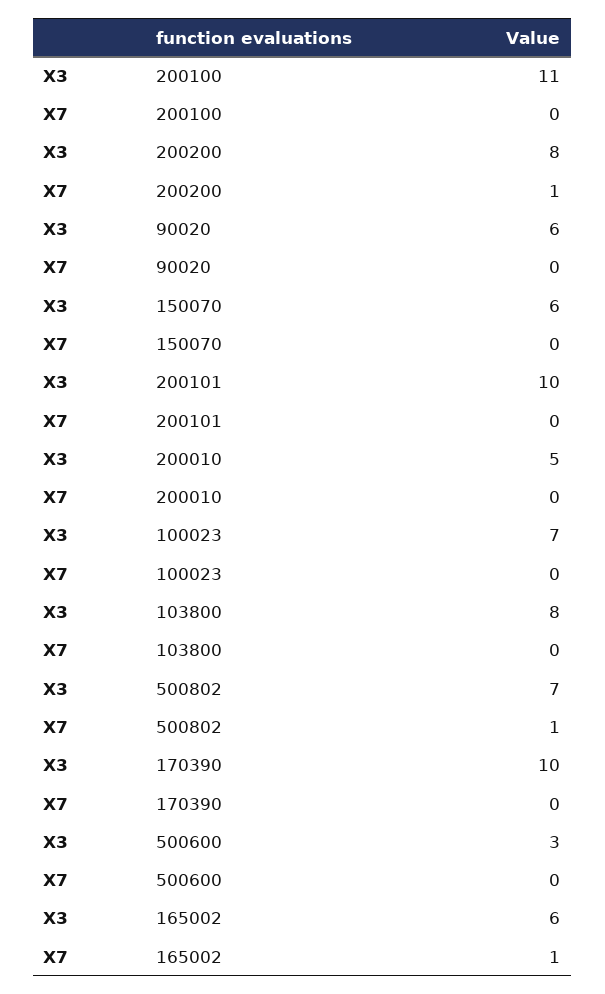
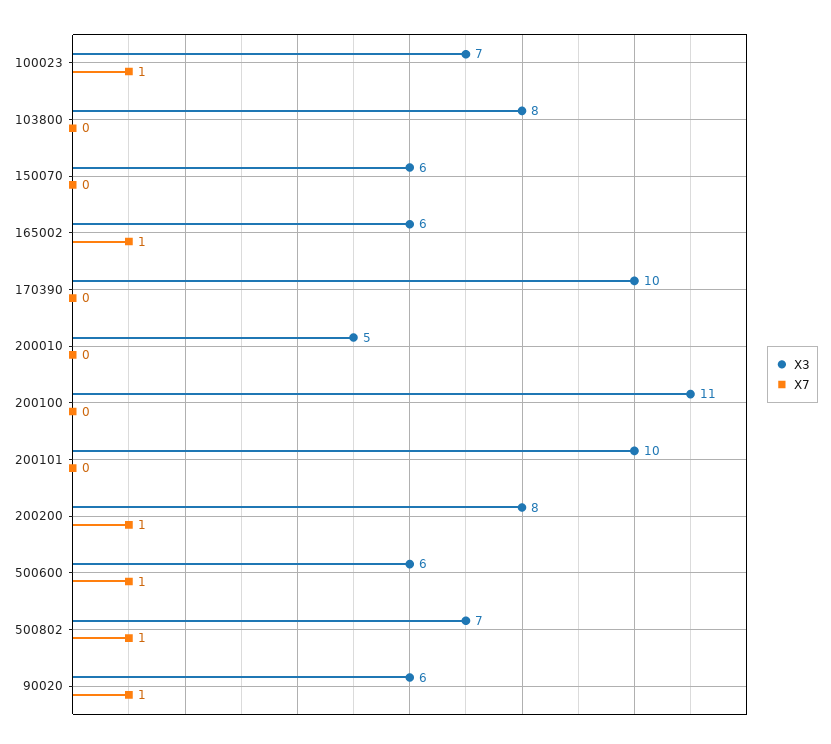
X7, 90020: 0 -> 1
X7, 100023: 0 -> 1
X3, 500600: 3 -> 6
X7, 500600: 0 -> 1

